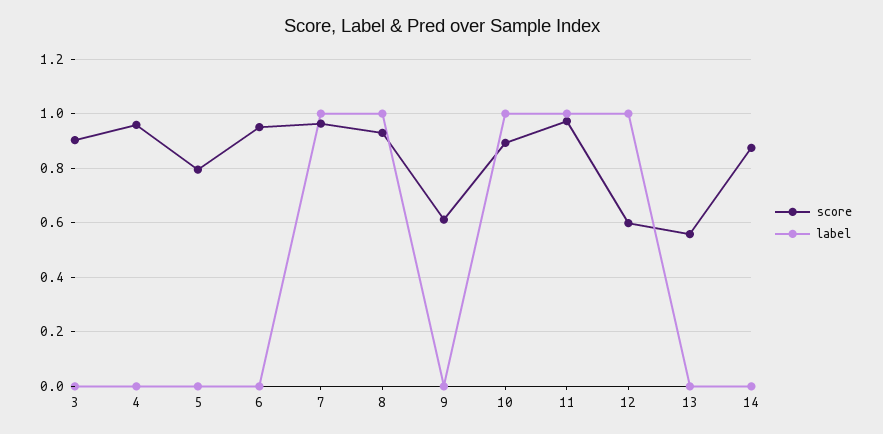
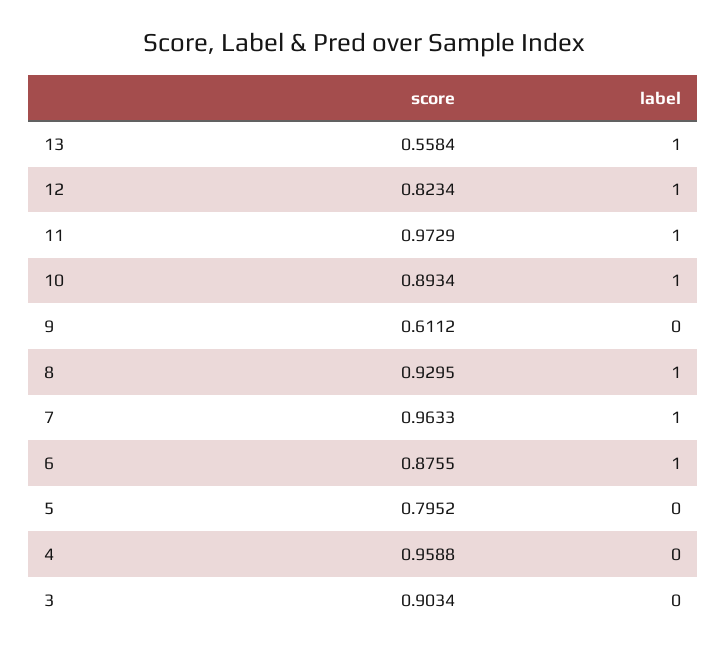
score, 6: 0.95 -> 0.8755
label, 6: 0 -> 1
score, 12: 0.6 -> 0.8234
label, 13: 0 -> 1
score, 14: 0.875 -> none
label, 14: 0 -> none

